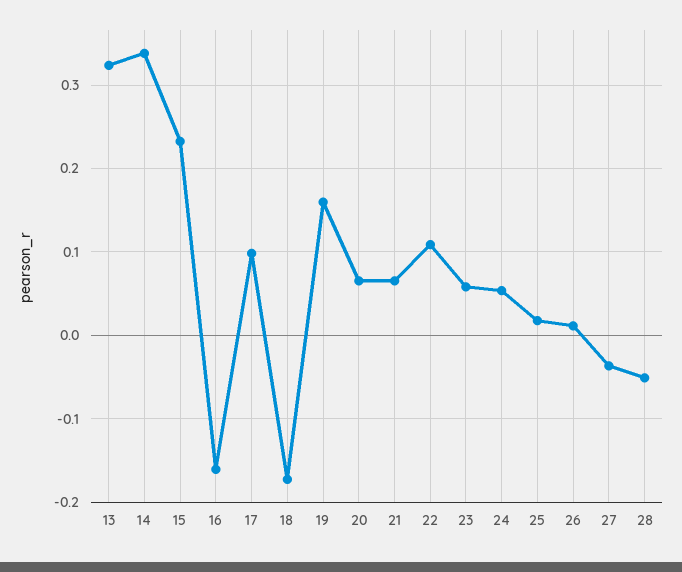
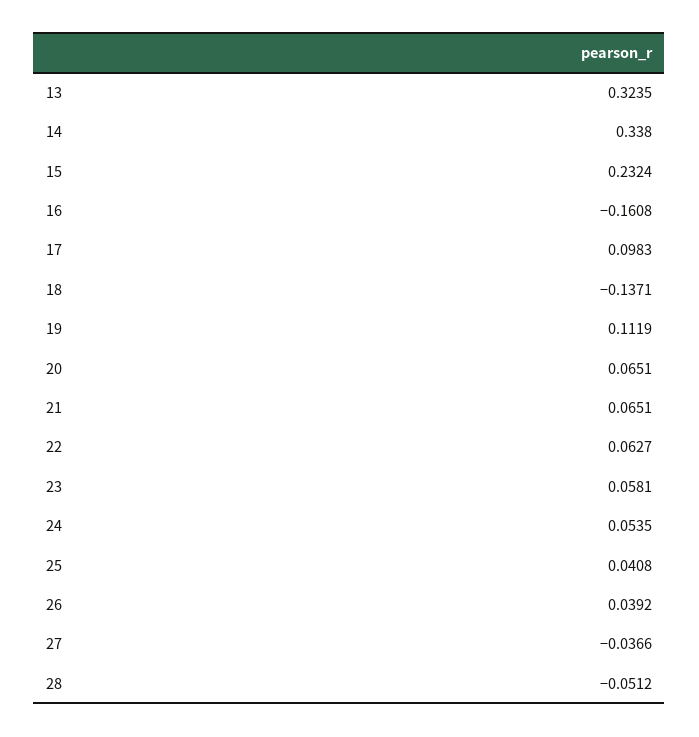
18: -0.17 -> -0.1371
19: 0.16 -> 0.1119
22: 0.11 -> 0.0627
25: 0.02 -> 0.0408
26: 0.01 -> 0.0392

